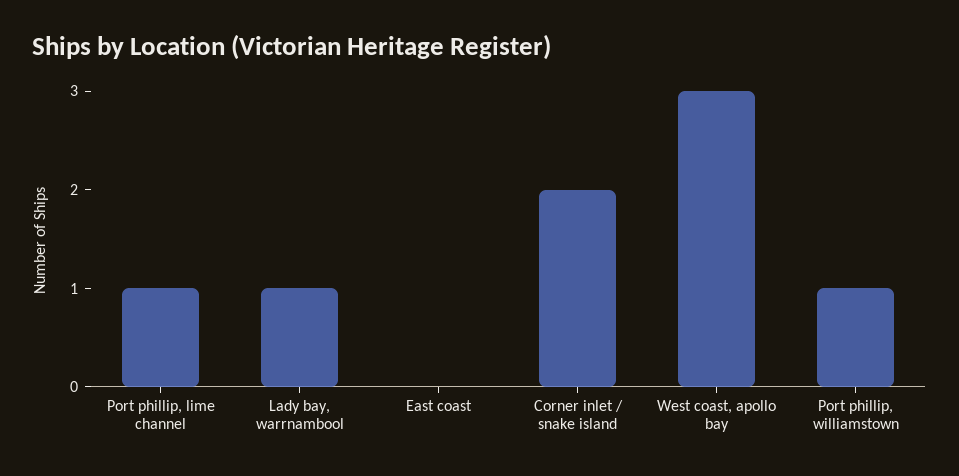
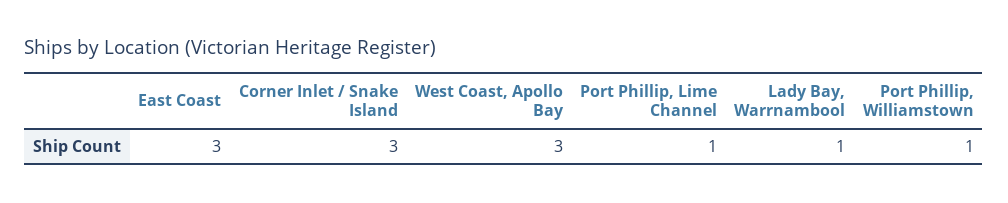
East coast: 0 -> 3
Corner inlet / snake island: 2 -> 3

